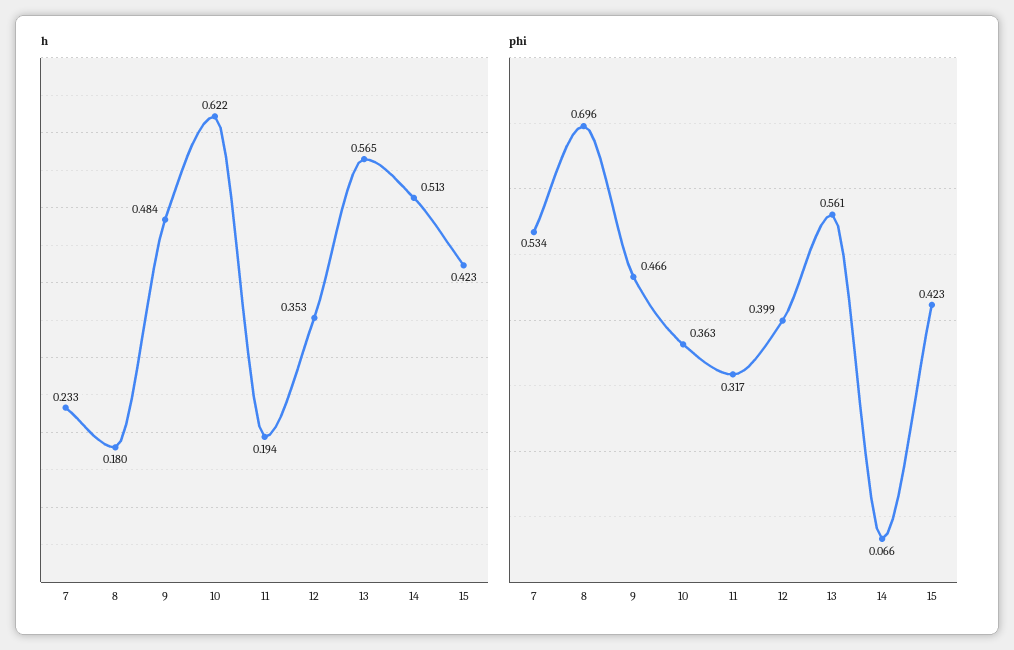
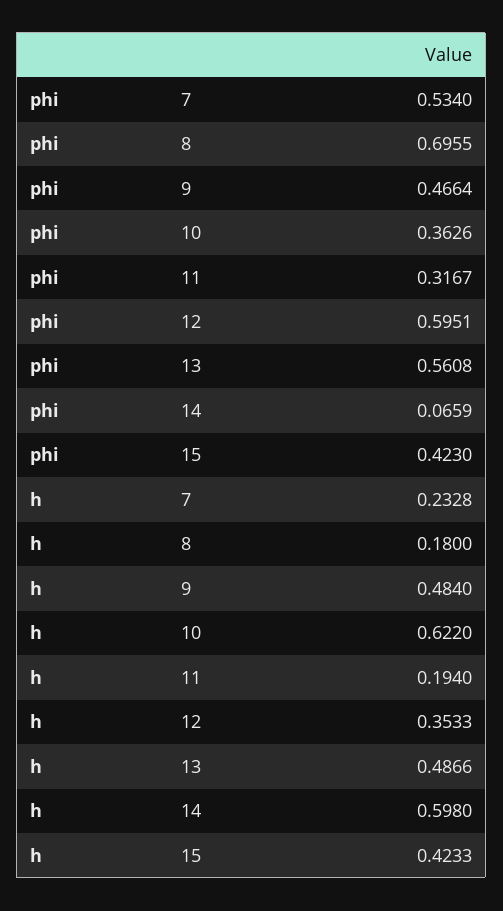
h, 13: 0.565 -> 0.4866
h, 14: 0.513 -> 0.598
phi, 12: 0.399 -> 0.5951

